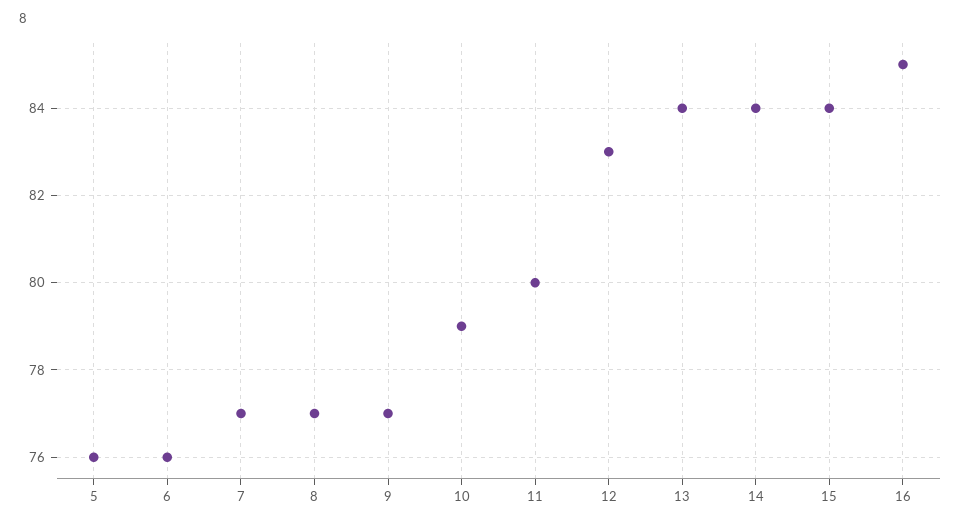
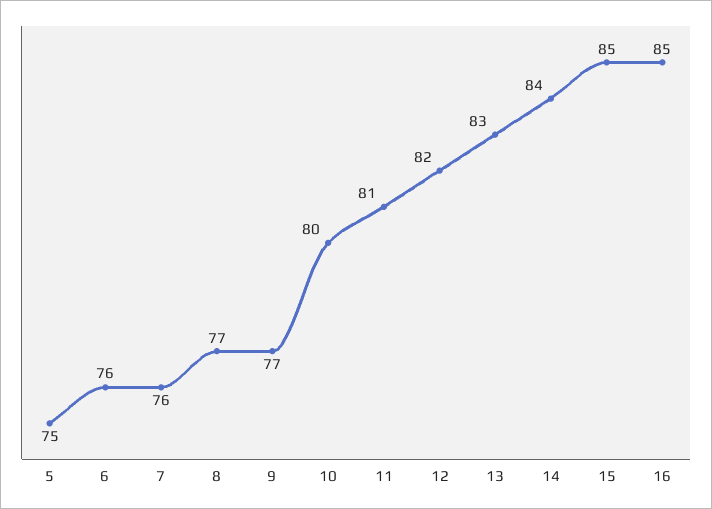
5: 76 -> 75
7: 77 -> 76
10: 79 -> 80
11: 80 -> 81
12: 83 -> 82
13: 84 -> 83
15: 84 -> 85

